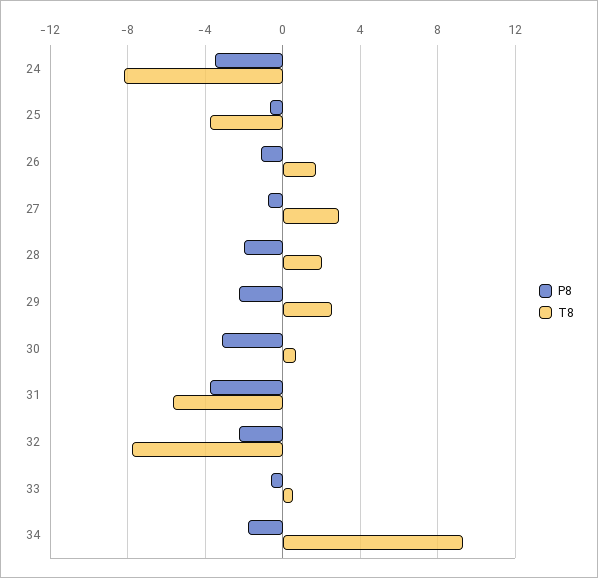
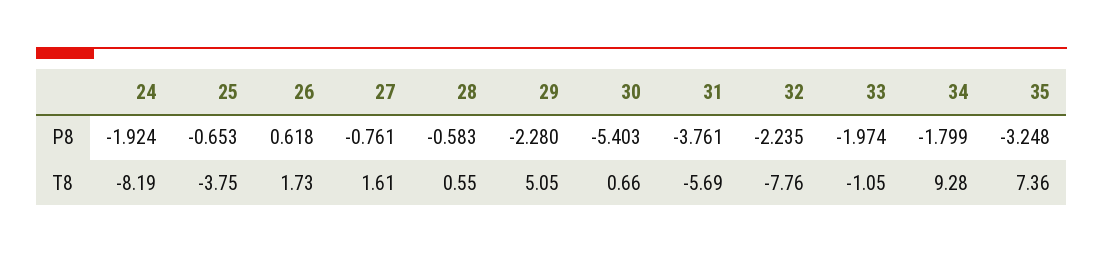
P8, 24: -3.5 -> -1.924
P8, 26: -1 -> 0.618
T8, 27: 3 -> 1.61
P8, 28: -2 -> -0.583
T8, 28: 2 -> 0.55
T8, 29: 2.5 -> 5.05
P8, 30: -3 -> -5.403
P8, 33: -0.5 -> -1.974
T8, 33: 0.5 -> -1.05
P8, 35: none -> -3.248
T8, 35: none -> 7.36

